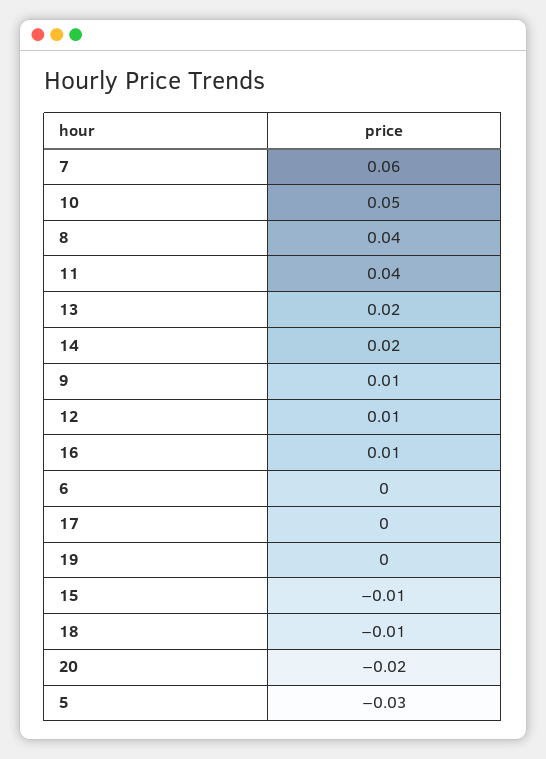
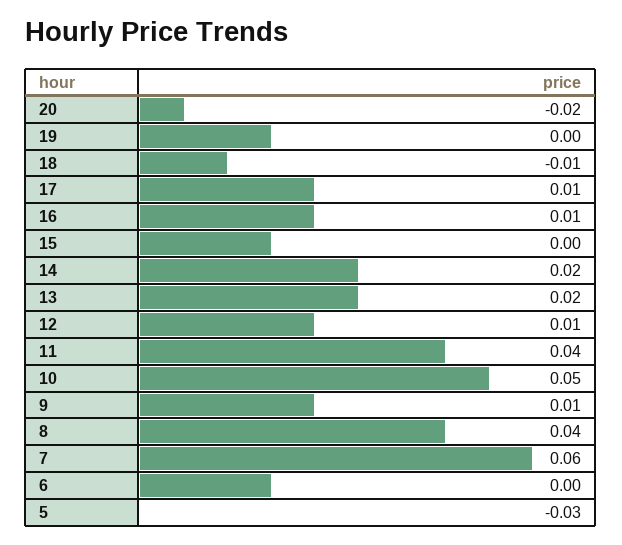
17: 0 -> 0.01
15: -0.01 -> 0

